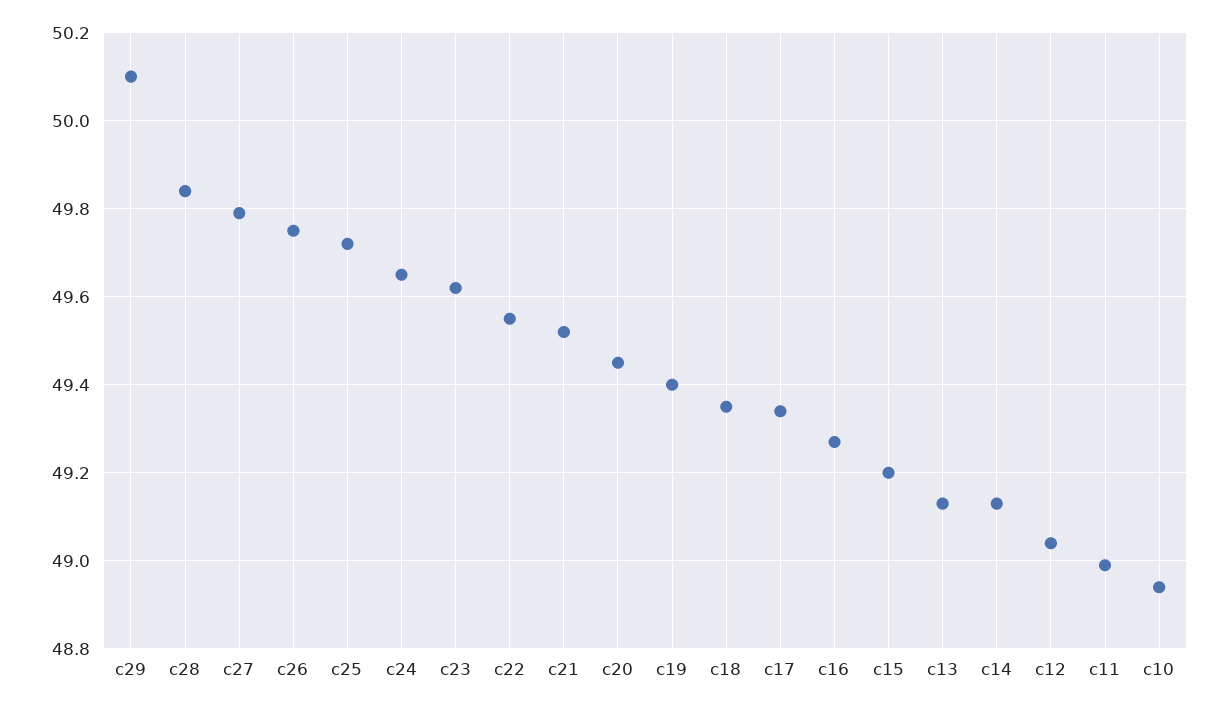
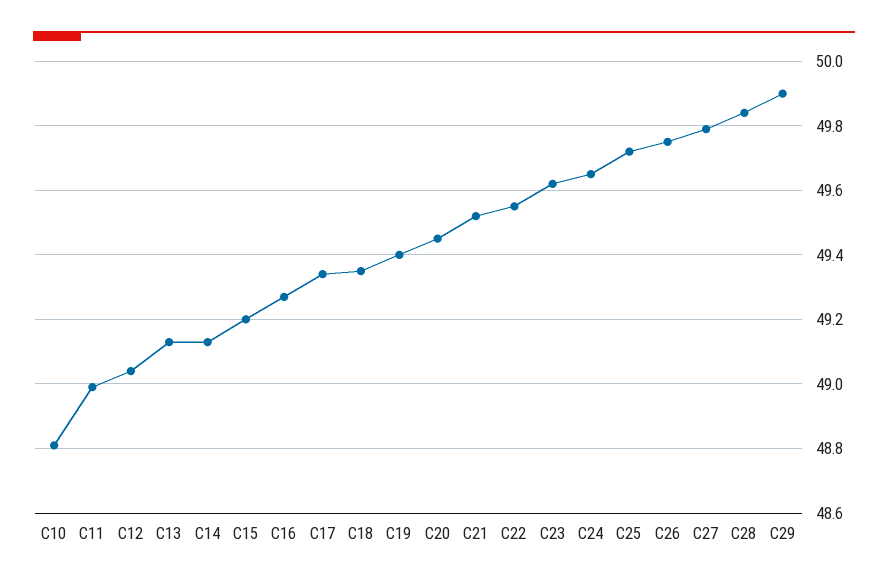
c29: 50.1 -> 49.9
c10: 48.95 -> 48.8

